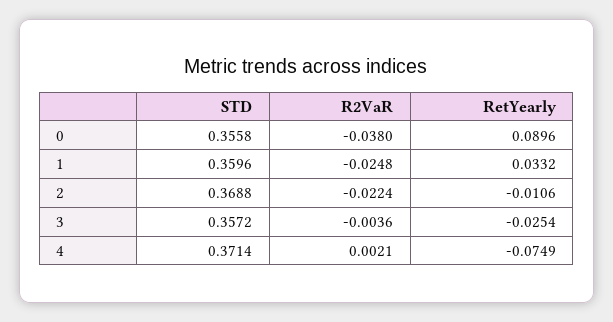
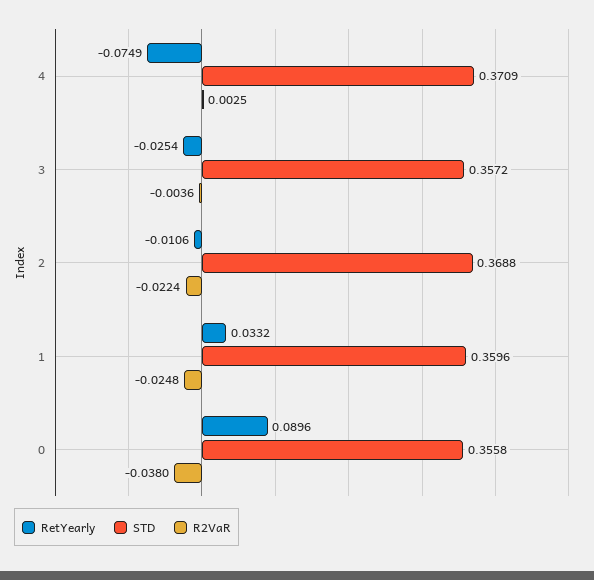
STD, 4: 0.3714 -> 0.3709
R2VaR, 4: 0.0021 -> 0.0025

